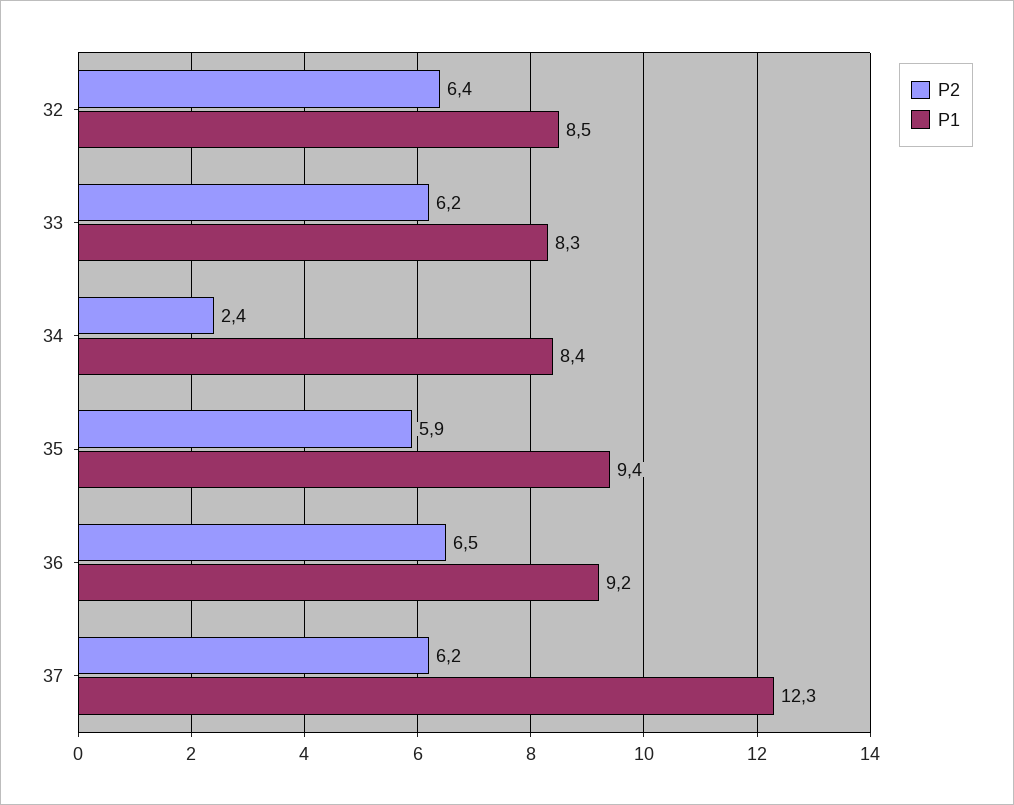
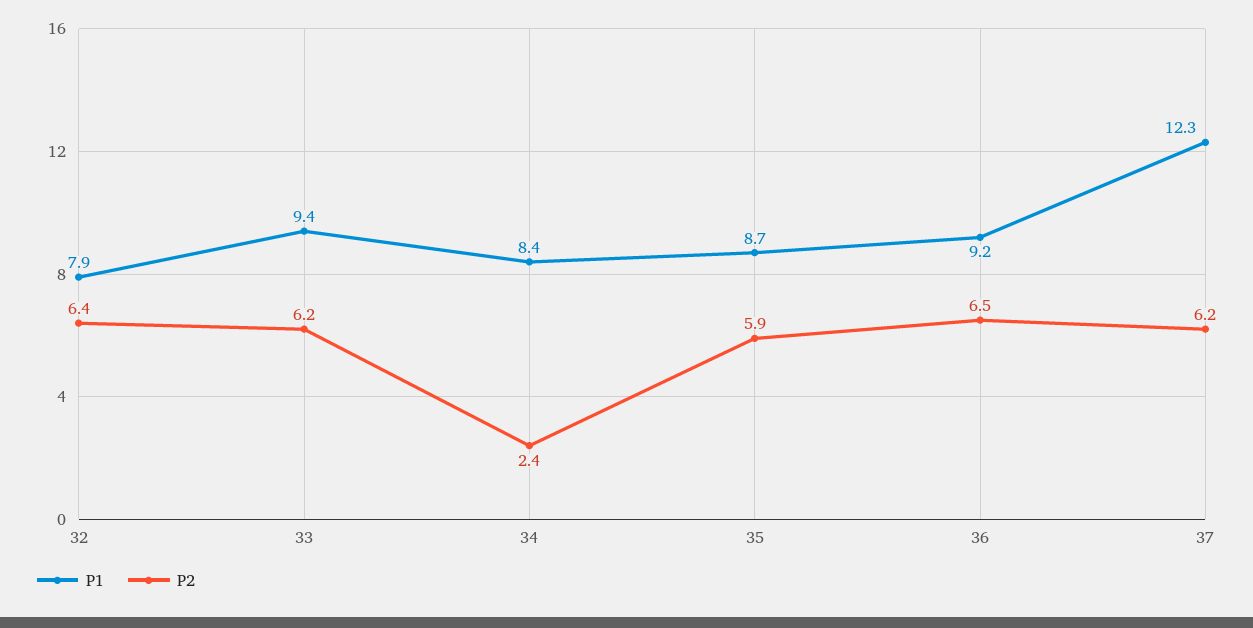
P1, 32: 8.5 -> 7.9
P1, 33: 8.3 -> 9.4
P1, 35: 9.4 -> 8.7

